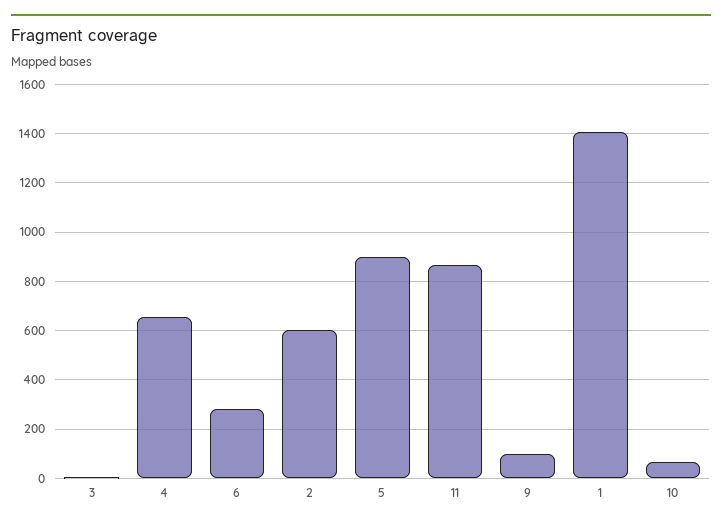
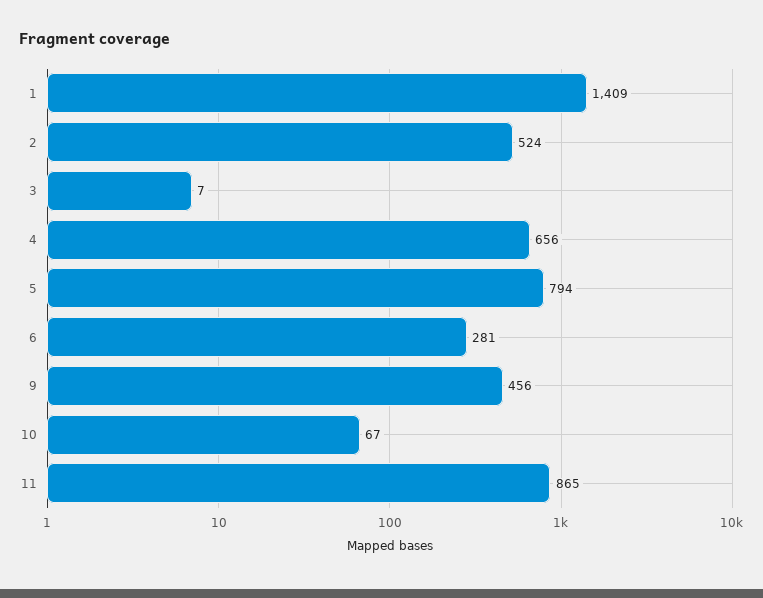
2: 600 -> 524
5: 900 -> 794
9: 100 -> 456

